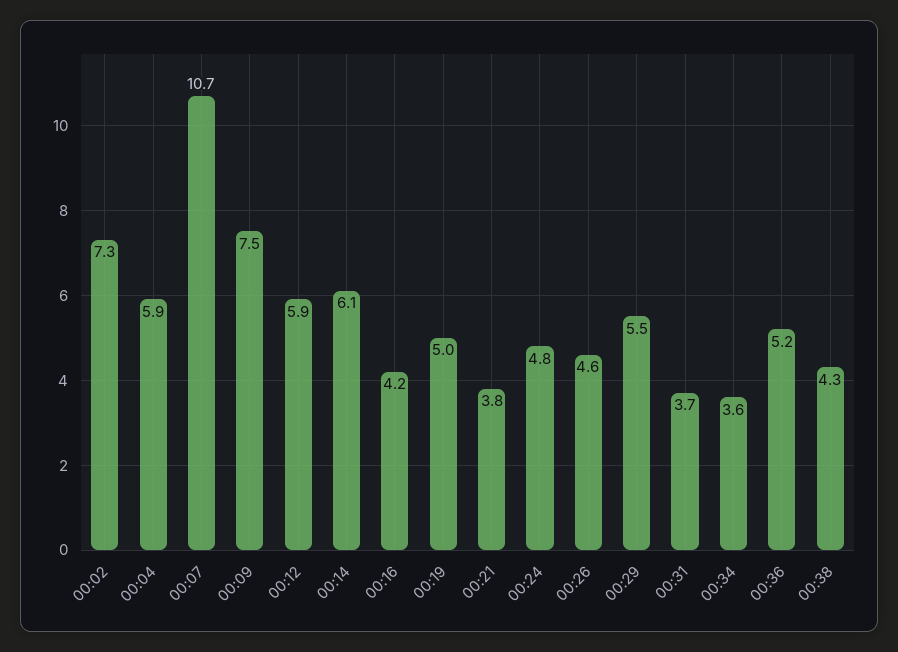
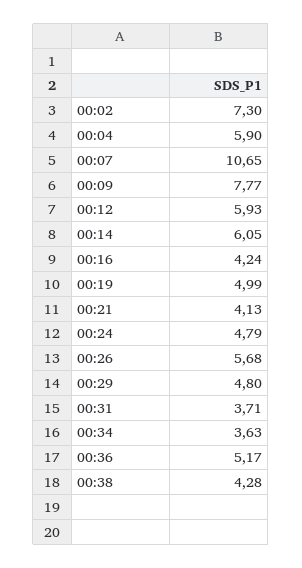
00:09: 7.5 -> 7.77
00:21: 3.8 -> 4.13
00:26: 4.6 -> 5.68
00:29: 5.5 -> 4.8

